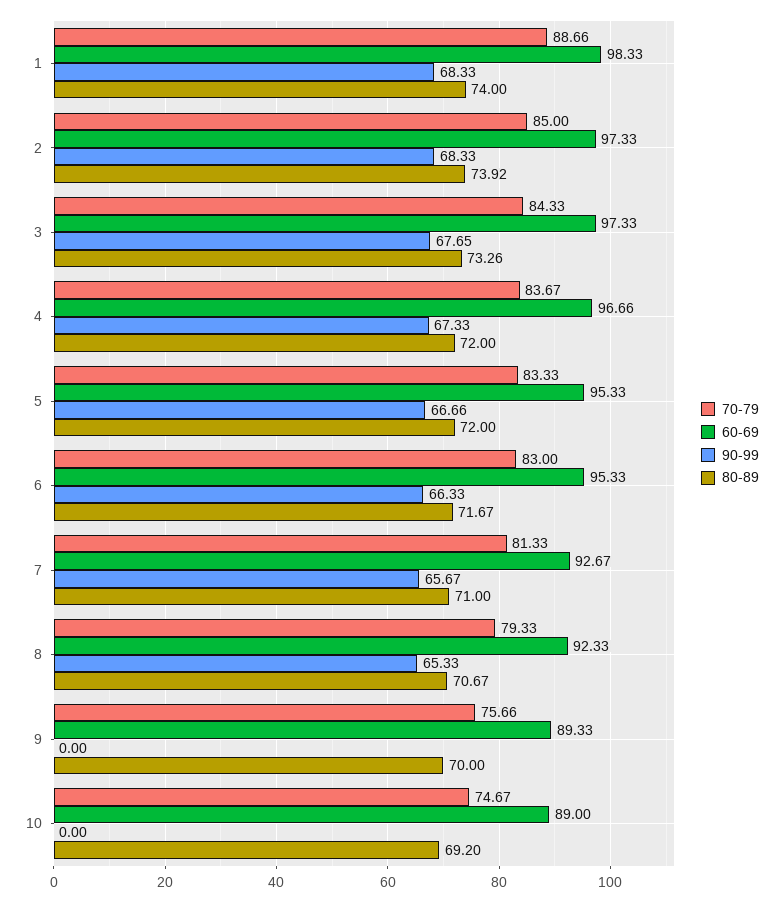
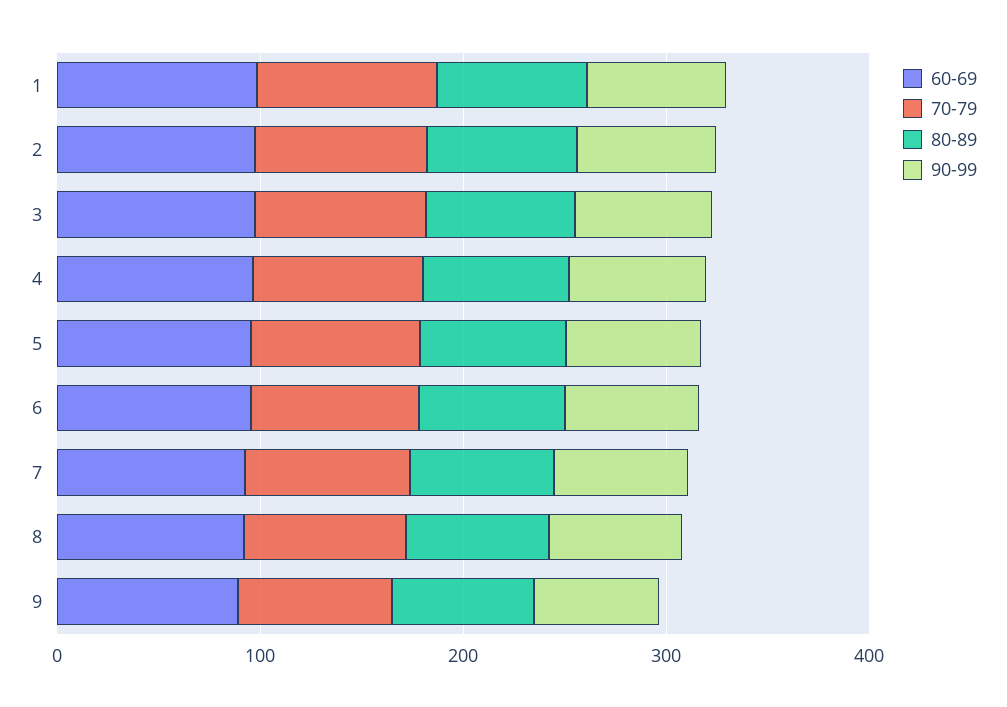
90-99, 9: 0 -> 60
70-79, 10: 74.67 -> none
60-69, 10: 89 -> none
90-99, 10: 0 -> none
80-89, 10: 69.2 -> none

